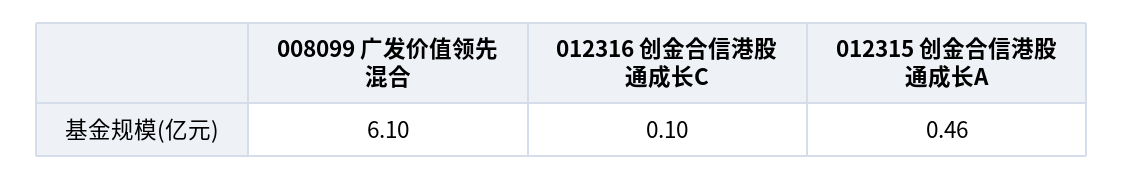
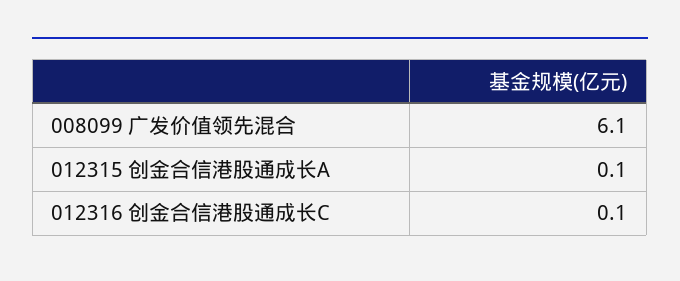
012315 创金合信港股通成长A: 0.46 -> 0.1

